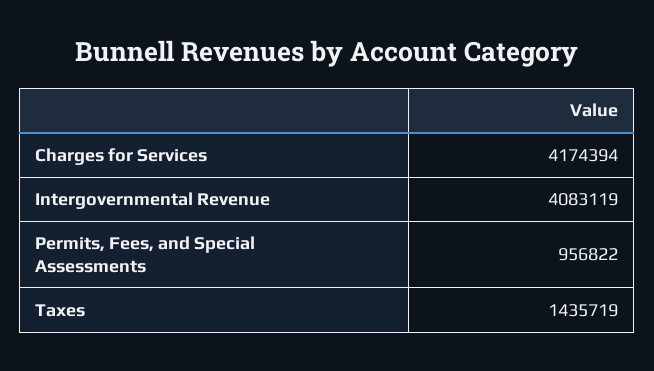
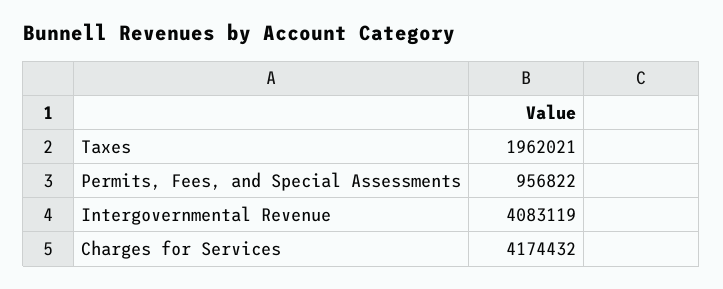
Charges for Services: 4174394 -> 4174432
Taxes: 1435719 -> 1962021

